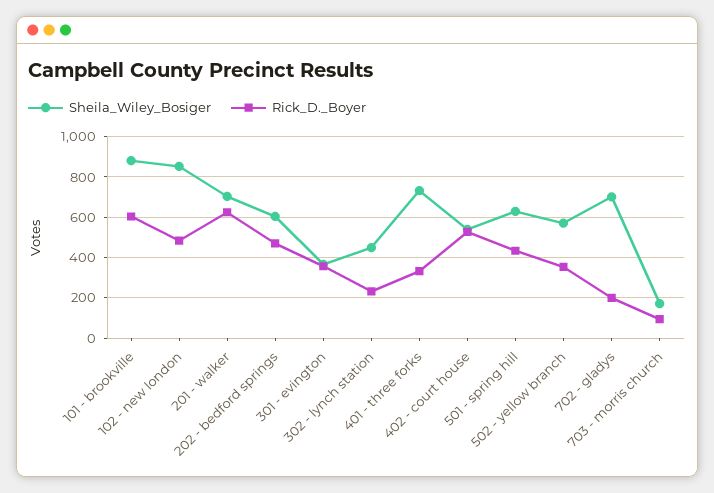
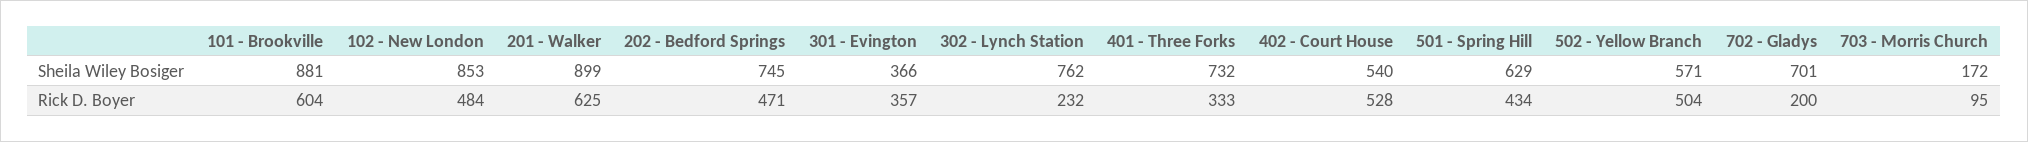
Sheila_Wiley_Bosiger, 201 - walker: 700 -> 899
Sheila_Wiley_Bosiger, 202 - bedford springs: 600 -> 745
Sheila_Wiley_Bosiger, 302 - lynch station: 450 -> 762
Rick_D._Boyer, 502 - yellow branch: 350 -> 504

